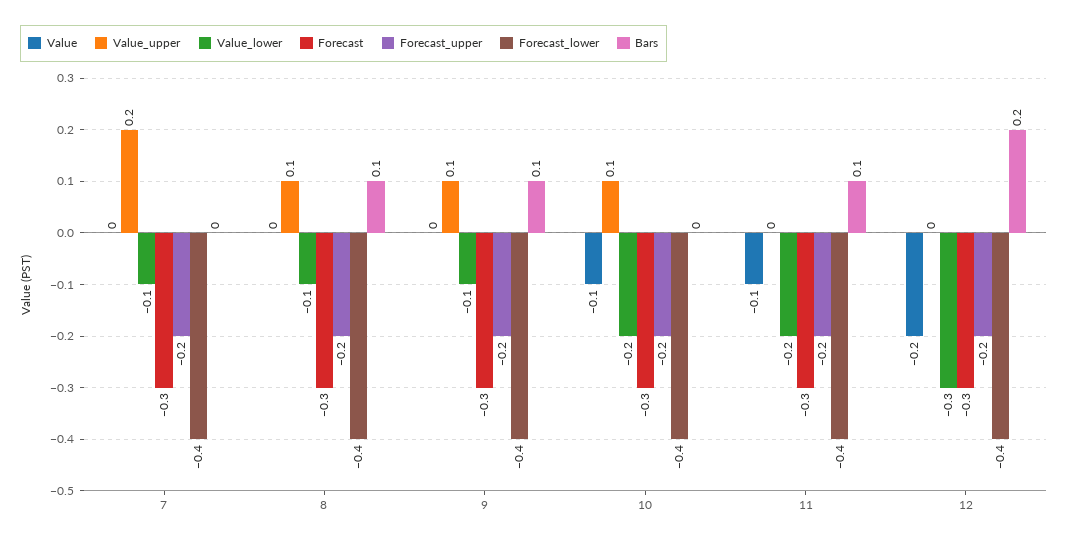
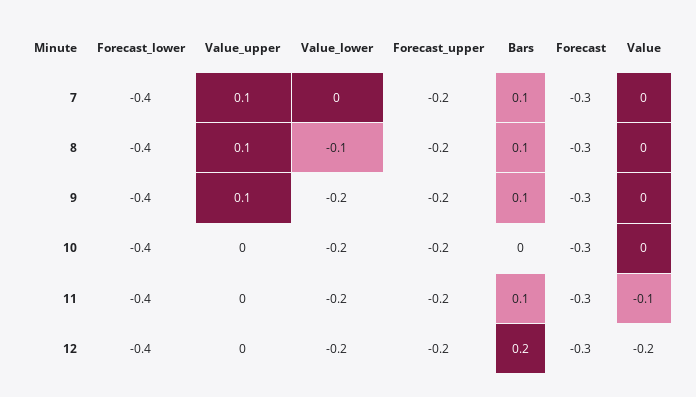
Value_upper, 7: 0.2 -> 0.1
Value_lower, 7: -0.1 -> 0
Bars, 7: 0 -> 0.1
Value_lower, 9: -0.1 -> -0.2
Value, 10: -0.1 -> 0
Value_upper, 10: 0.1 -> 0
Value_lower, 12: -0.3 -> -0.2

